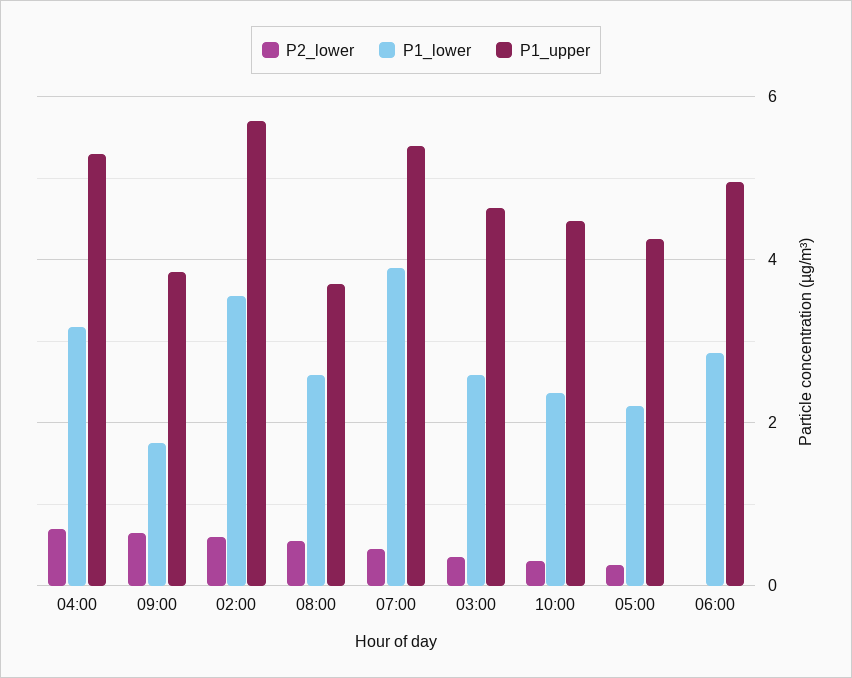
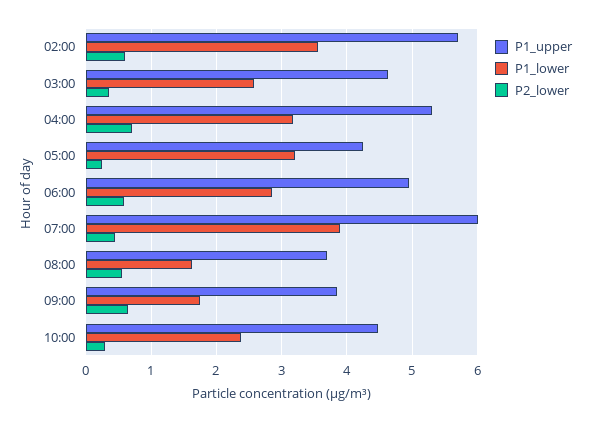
P1_lower, 08:00: 2.6 -> 1.6
P1_upper, 07:00: 5.4 -> 6
P1_lower, 05:00: 2.2 -> 3.2
P2_lower, 06:00: 0 -> 0.6

